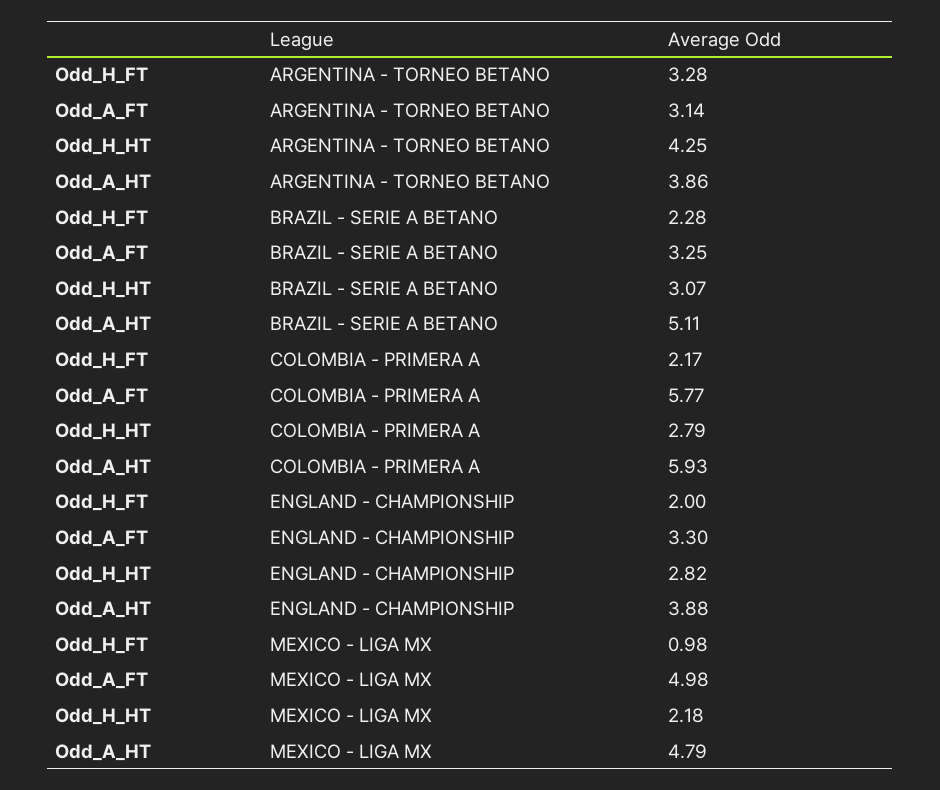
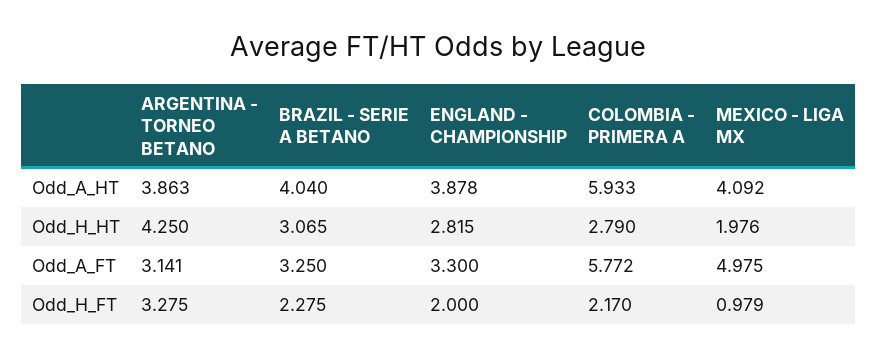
Odd_A_HT, BRAZIL - SERIE A BETANO: 5.11 -> 4.04
Odd_H_HT, MEXICO - LIGA MX: 2.18 -> 1.976
Odd_A_HT, MEXICO - LIGA MX: 4.79 -> 4.092

